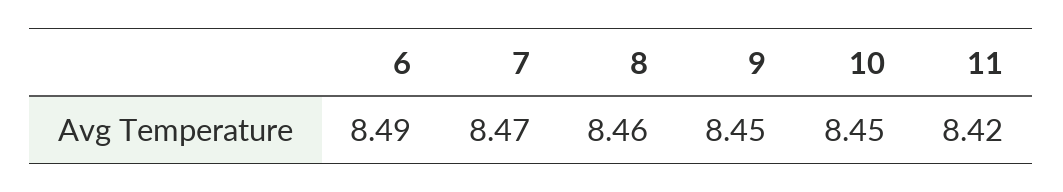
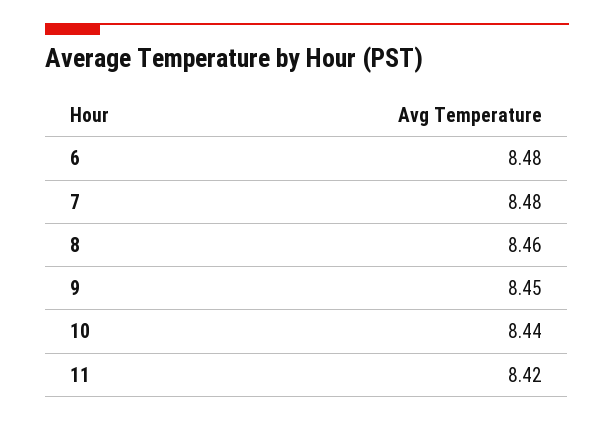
6: 8.49 -> 8.48
7: 8.47 -> 8.48
10: 8.45 -> 8.44

